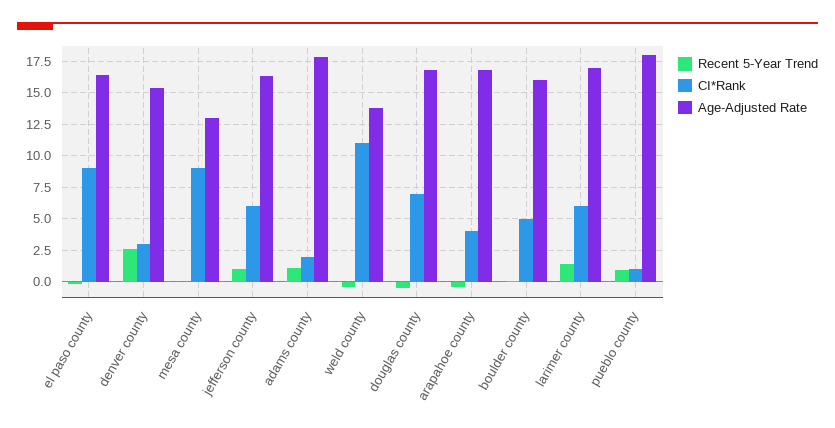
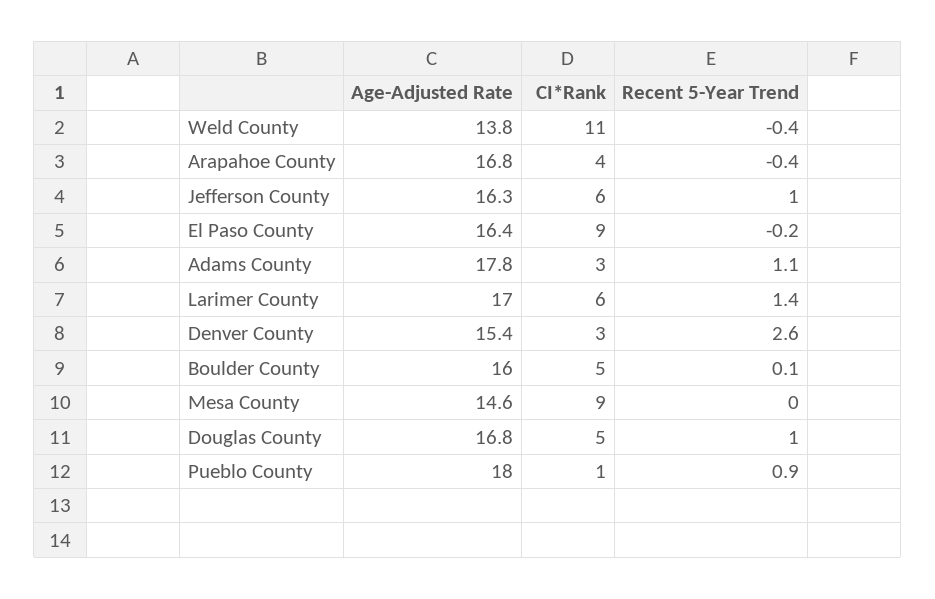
Age-Adjusted Rate, mesa county: 13 -> 14.6
CI*Rank, adams county: 2 -> 3
Recent 5-Year Trend, douglas county: -0.5 -> 1
CI*Rank, douglas county: 7 -> 5

